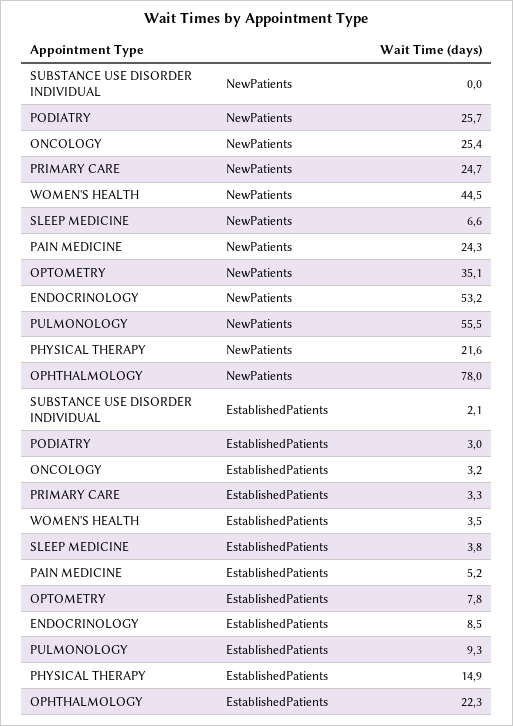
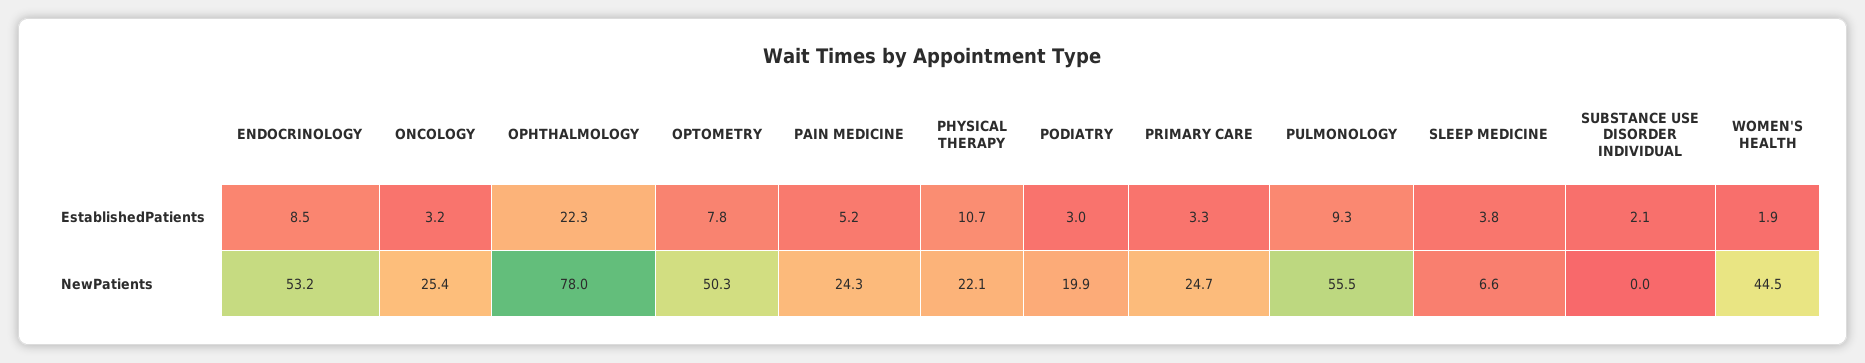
PODIATRY, NewPatients: 25.7 -> 19.9
OPTOMETRY, NewPatients: 35.1 -> 50.3
PHYSICAL THERAPY, NewPatients: 21.6 -> 22.1
WOMEN'S HEALTH, EstablishedPatients: 3.5 -> 1.9
PHYSICAL THERAPY, EstablishedPatients: 14.9 -> 10.7

